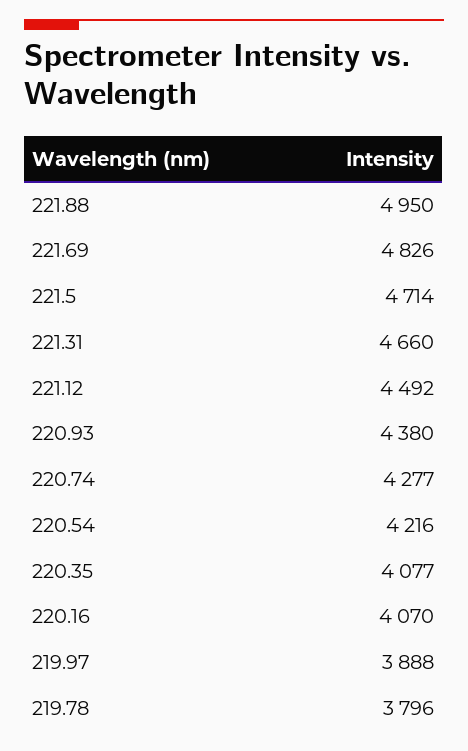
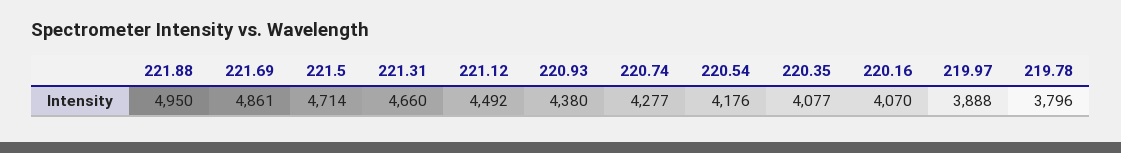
221.69: 4826 -> 4861
220.54: 4216 -> 4176

